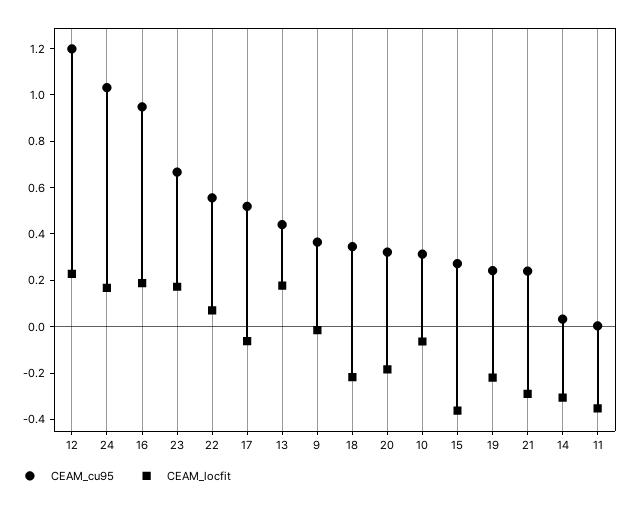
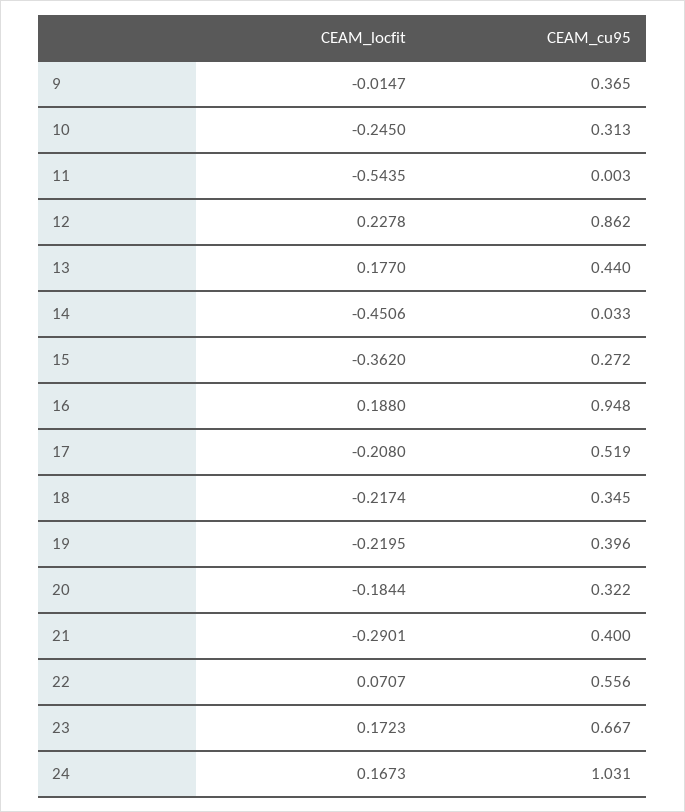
CEAM_cu95, 12: 1.2 -> 0.862
CEAM_locfit, 17: -0.05 -> -0.208
CEAM_locfit, 10: -0.05 -> -0.245
CEAM_cu95, 19: 0.25 -> 0.396
CEAM_cu95, 21: 0.25 -> 0.4
CEAM_locfit, 14: -0.3 -> -0.4506
CEAM_locfit, 11: -0.35 -> -0.5435

